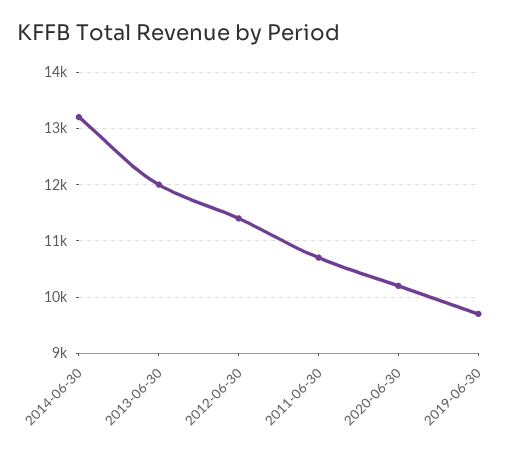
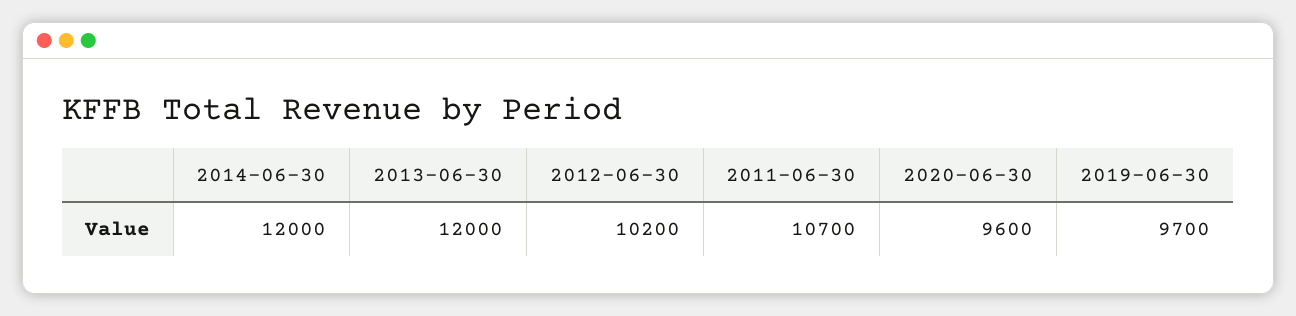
2014-06-30: 13200 -> 12000
2012-06-30: 11400 -> 10200
2020-06-30: 10200 -> 9600

